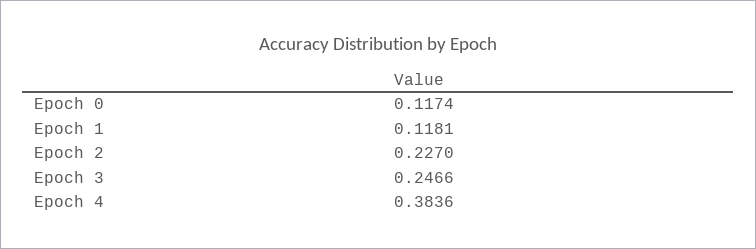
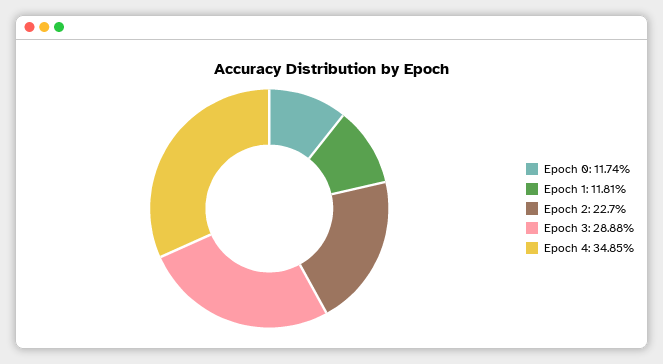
Epoch 3: 0.2466 -> 0.2888
Epoch 4: 0.3836 -> 0.3485

